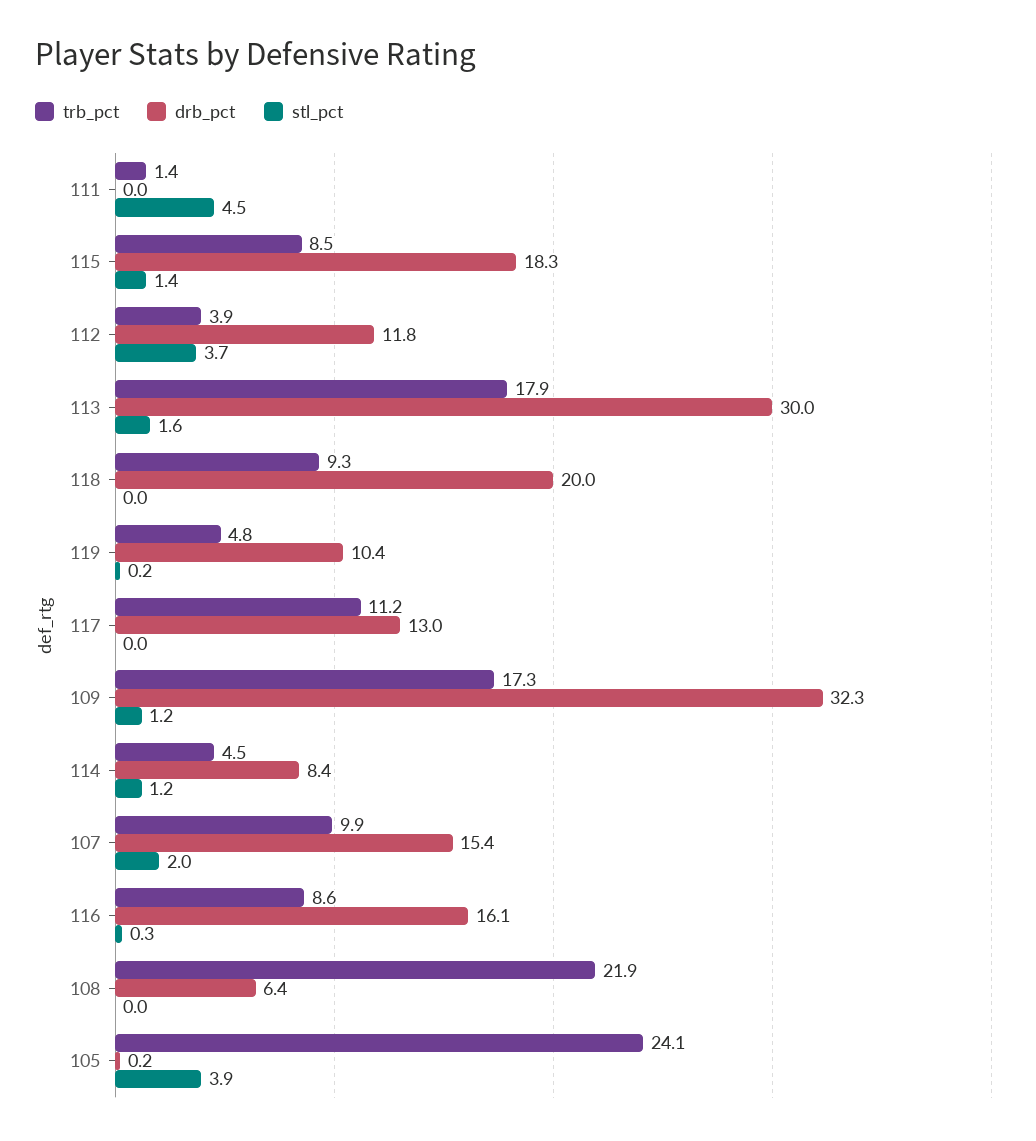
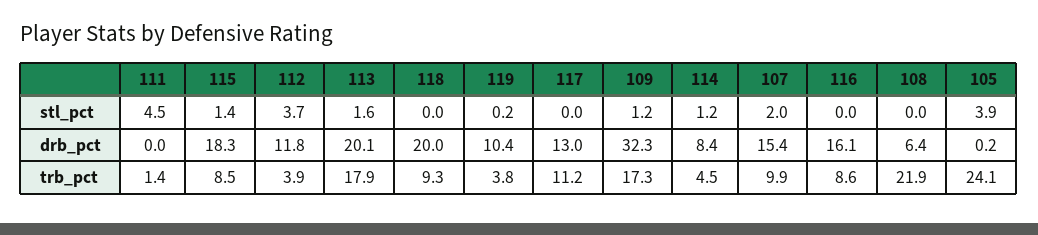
drb_pct, 113: 30 -> 20.1
trb_pct, 119: 4.8 -> 3.8
stl_pct, 116: 0.3 -> 0

